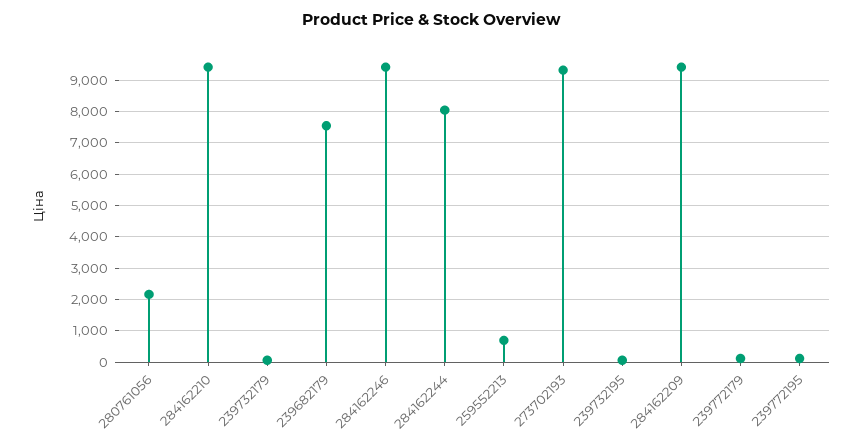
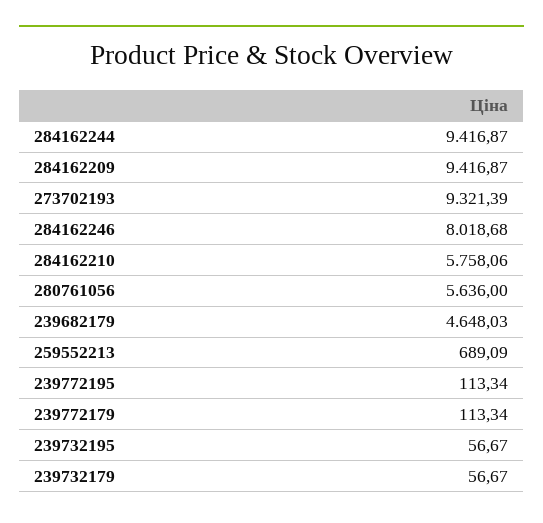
280761056: 2200 -> 5636
284162210: 9400 -> 5758.06
239682179: 7600 -> 4648.03
284162246: 9400 -> 8018.68
284162244: 8000 -> 9416.87

